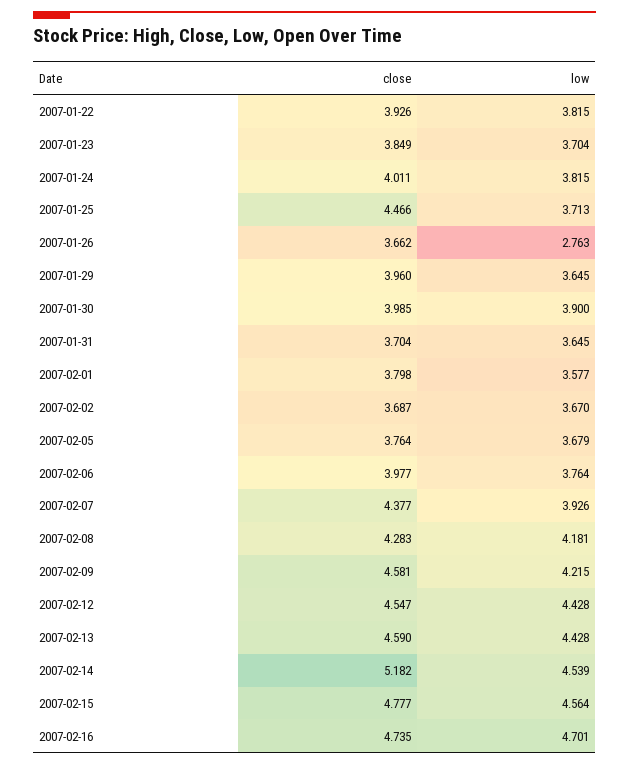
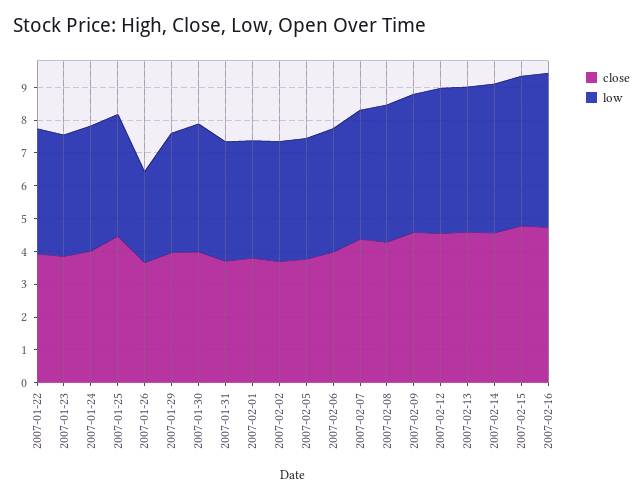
close, 2007-02-14: 5.182 -> 4.5

